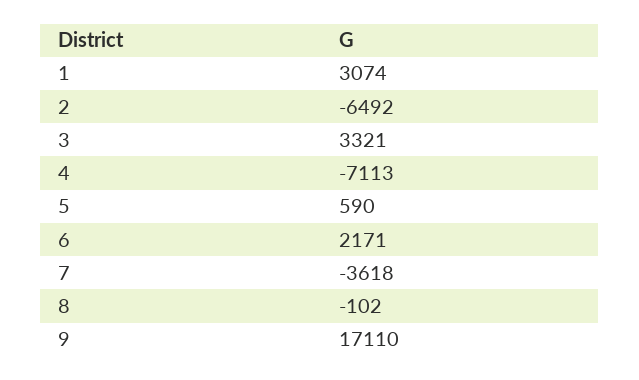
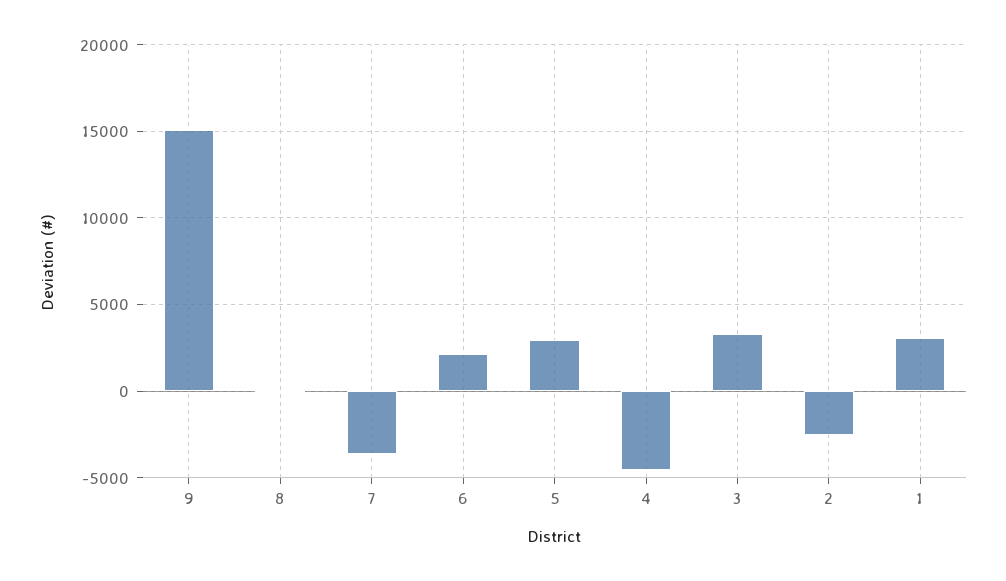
2: -6492 -> -2500
4: -7113 -> -4500
5: 590 -> 3000
9: 17110 -> 15000

